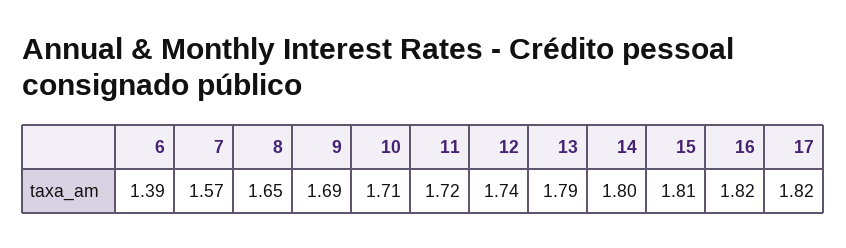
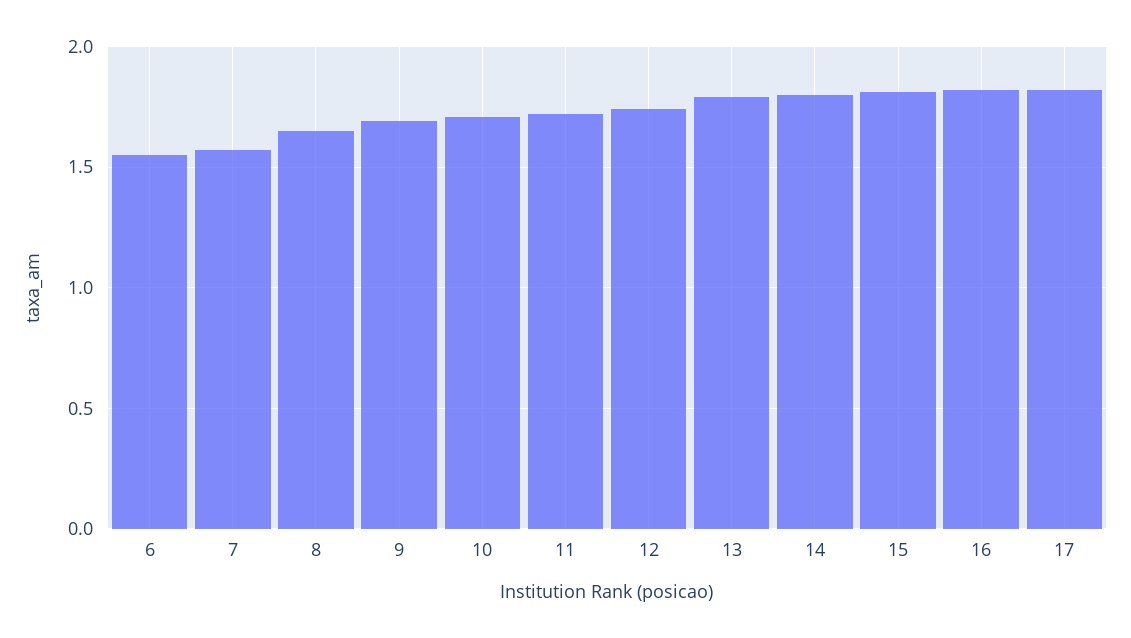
6: 1.39 -> 1.55

